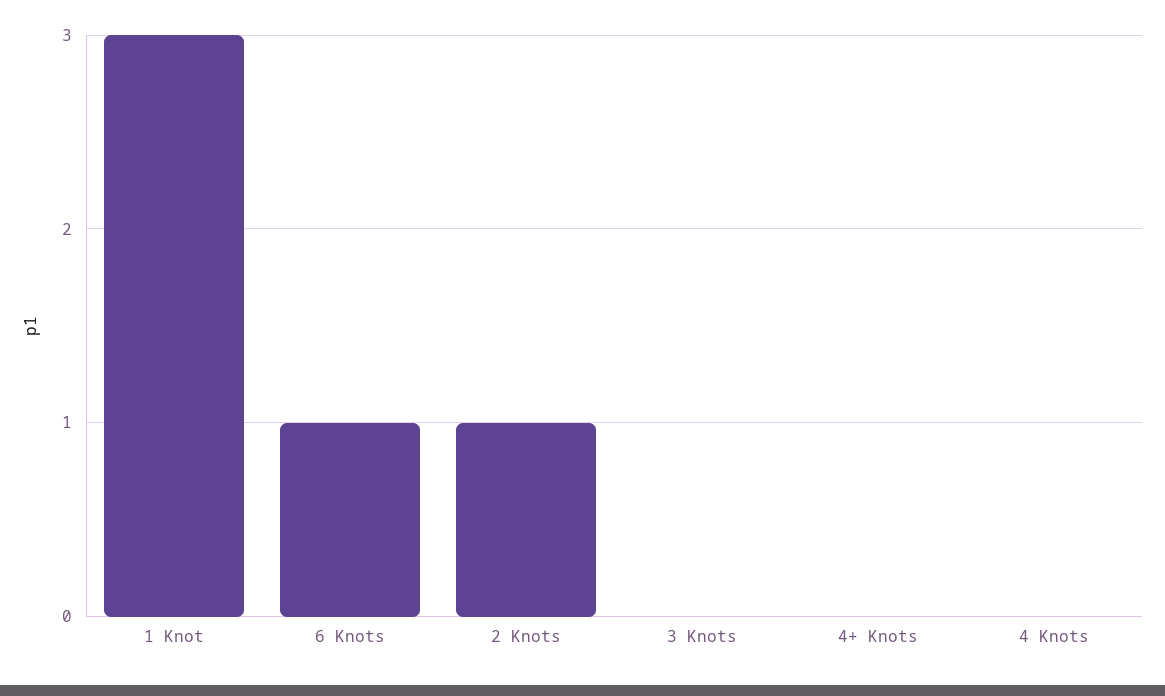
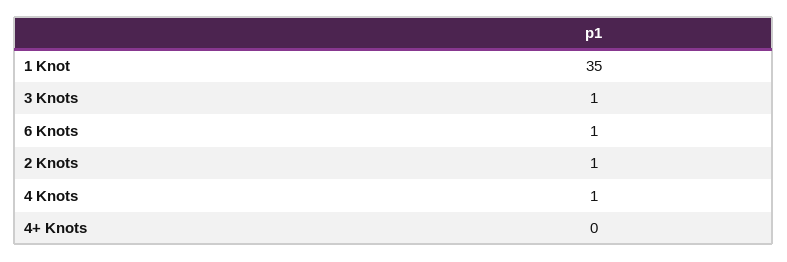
1 Knot: 3 -> 35
3 Knots: 0 -> 1
4 Knots: 0 -> 1

